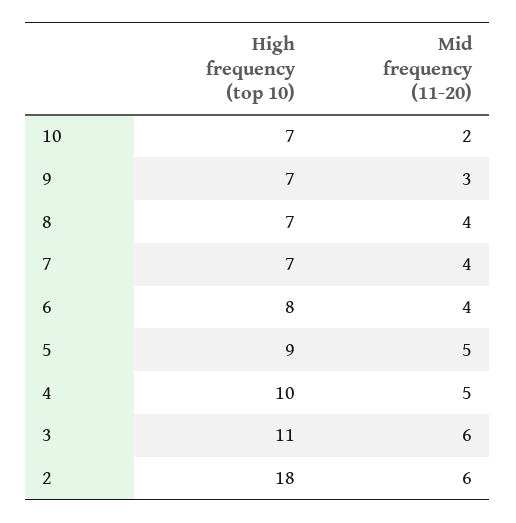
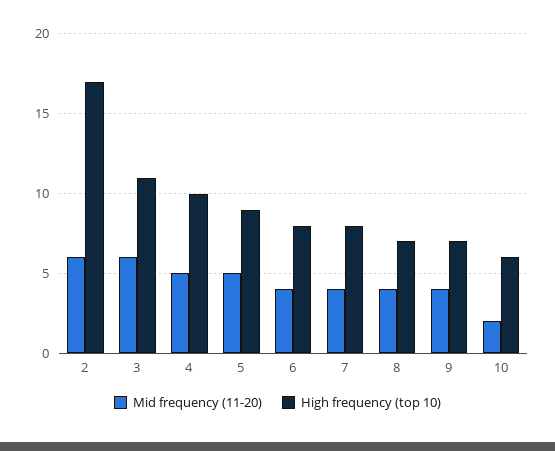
High frequency (top 10), 10: 7 -> 6
Mid frequency (11-20), 9: 3 -> 4
High frequency (top 10), 7: 7 -> 8
High frequency (top 10), 2: 18 -> 17

